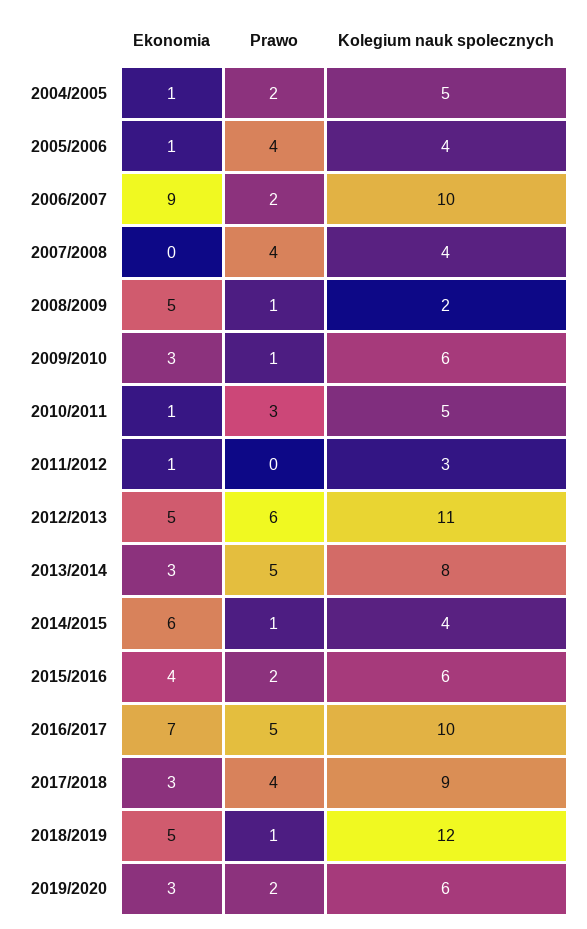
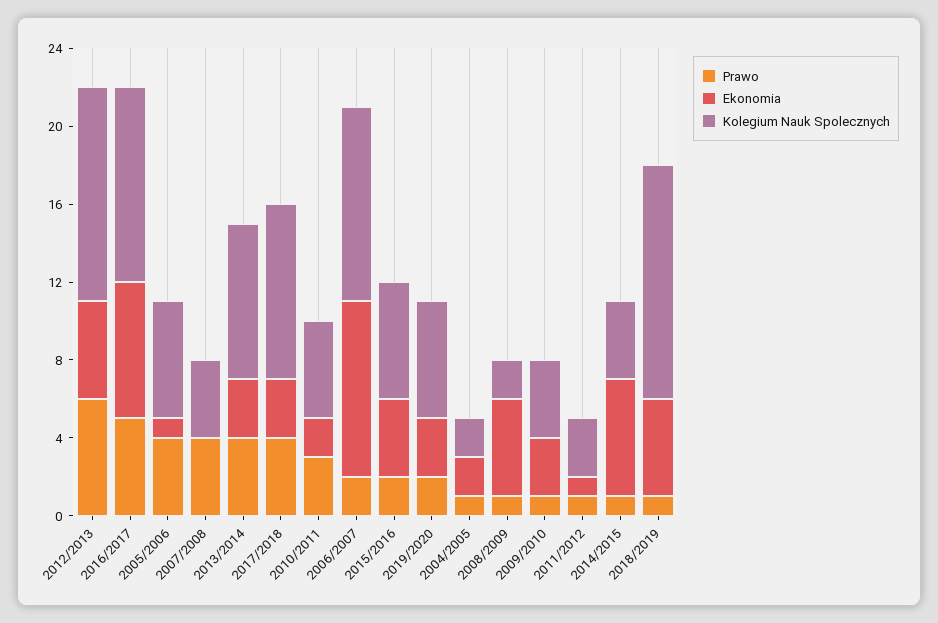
Ekonomia, 2004/2005: 1 -> 2
Prawo, 2004/2005: 2 -> 1
Kolegium nauk spolecznych, 2004/2005: 5 -> 2
Kolegium nauk spolecznych, 2005/2006: 4 -> 6
Kolegium nauk spolecznych, 2009/2010: 6 -> 4
Ekonomia, 2010/2011: 1 -> 2
Prawo, 2011/2012: 0 -> 1
Prawo, 2013/2014: 5 -> 4

